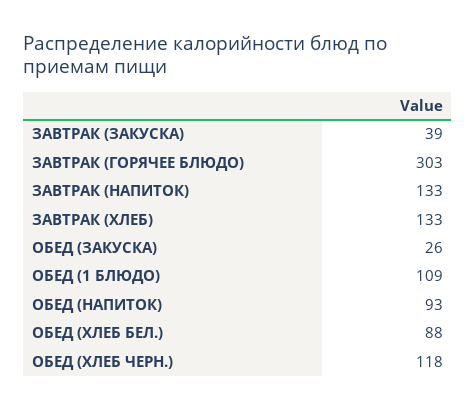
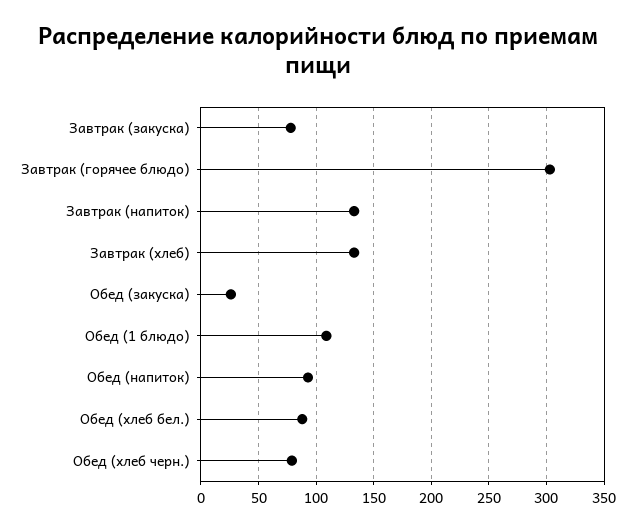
ЗАВТРАК (ЗАКУСКА): 39 -> 80
ОБЕД (ХЛЕБ ЧЕРН.): 118 -> 80

